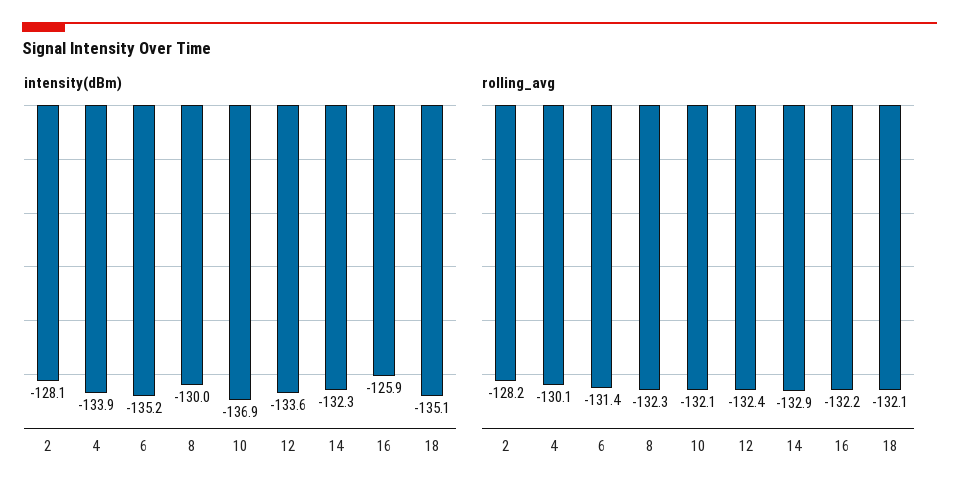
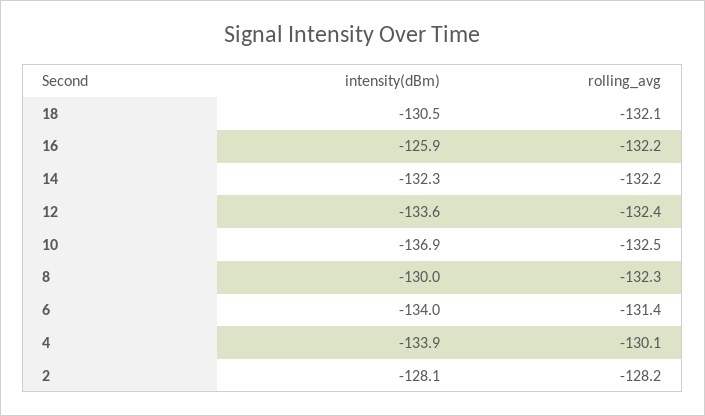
intensity(dBm), 6: -135.2 -> -134
intensity(dBm), 18: -135.1 -> -130.5
rolling_avg, 10: -132.1 -> -132.5
rolling_avg, 14: -132.9 -> -132.2

